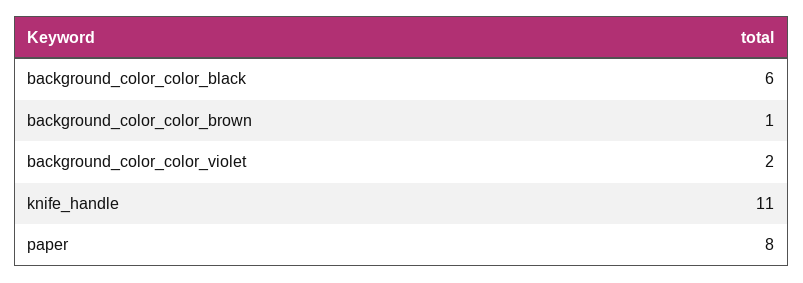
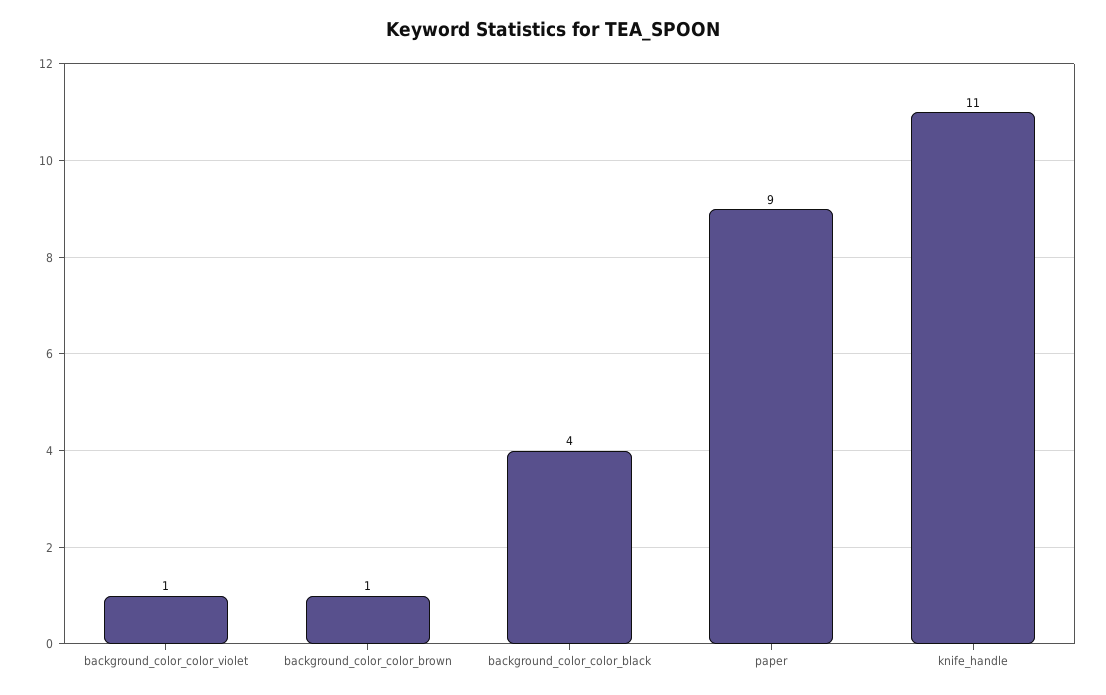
background_color_color_black: 6 -> 4
background_color_color_violet: 2 -> 1
paper: 8 -> 9

